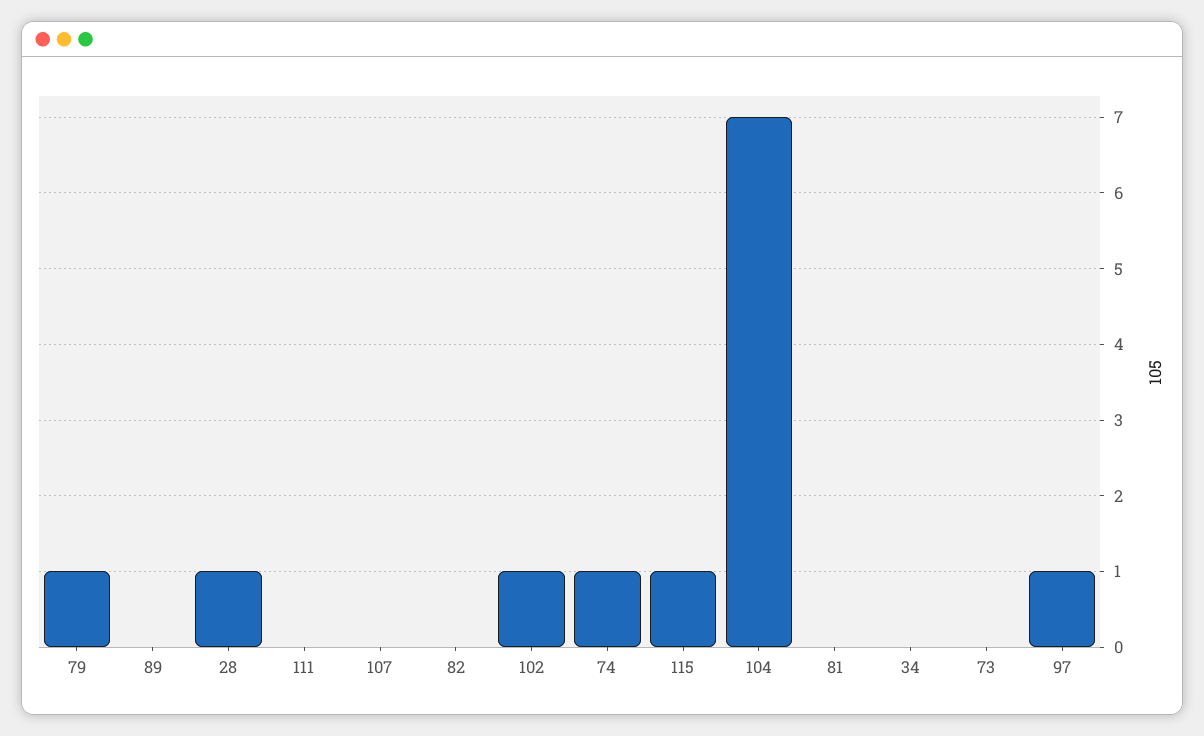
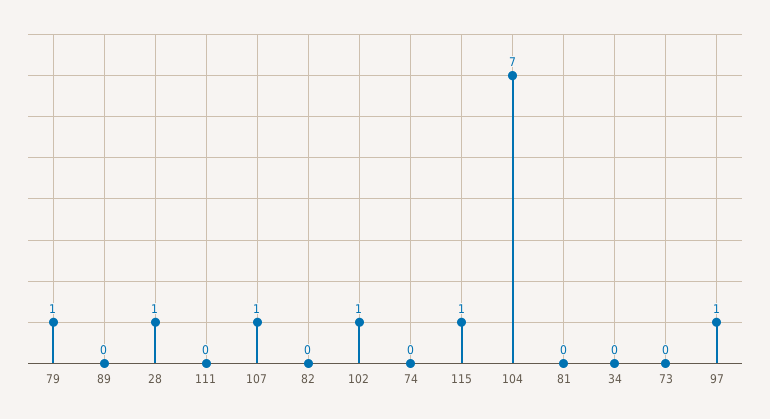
107: 0 -> 1
74: 1 -> 0

